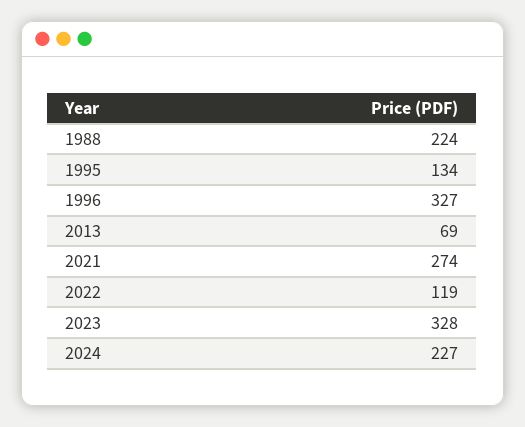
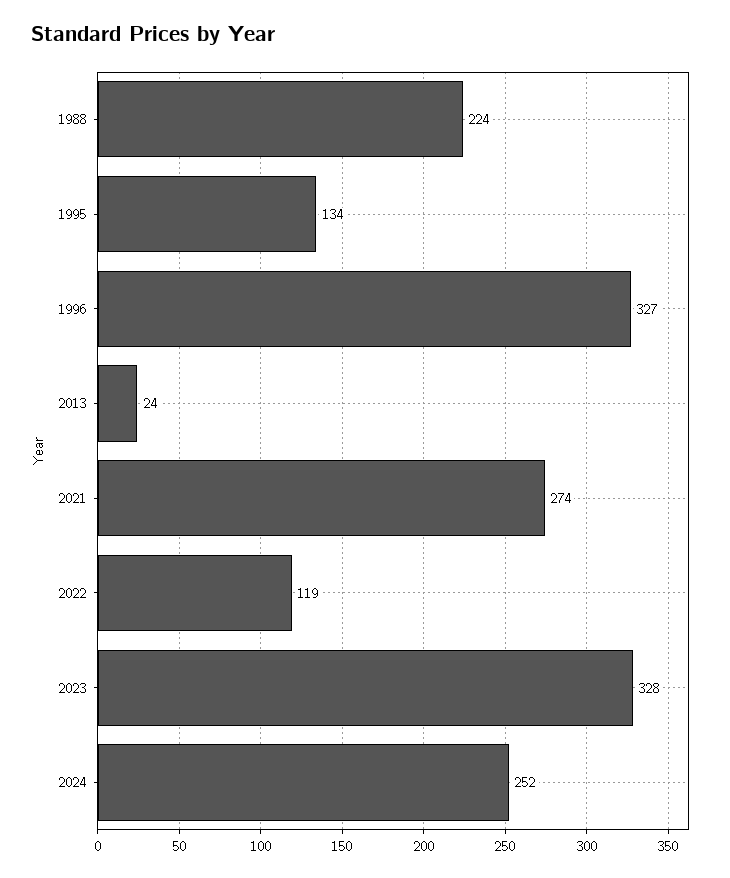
2013: 69 -> 24
2024: 227 -> 252

